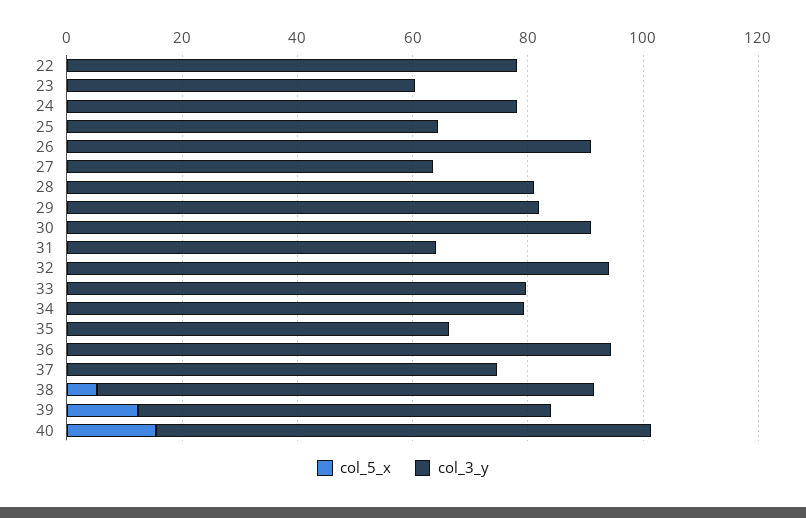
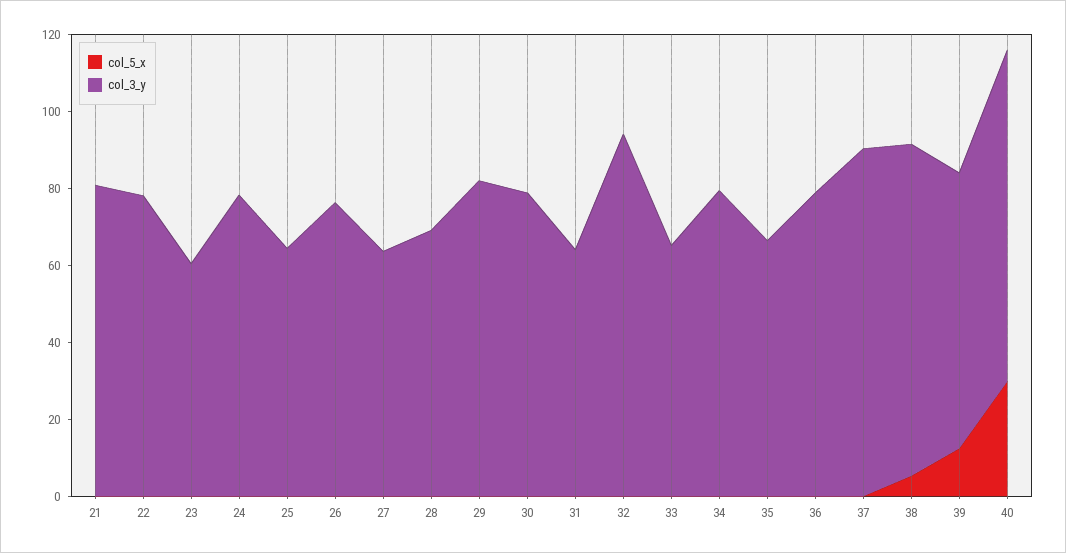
col_3_y, 26: 90 -> 75
col_3_y, 28: 80 -> 70
col_3_y, 30: 90 -> 80
col_3_y, 33: 80 -> 65
col_3_y, 36: 95 -> 80
col_3_y, 37: 75 -> 90
col_5_x, 40: 15 -> 30
col_5_x, 21: none -> 0
col_3_y, 21: none -> 80

